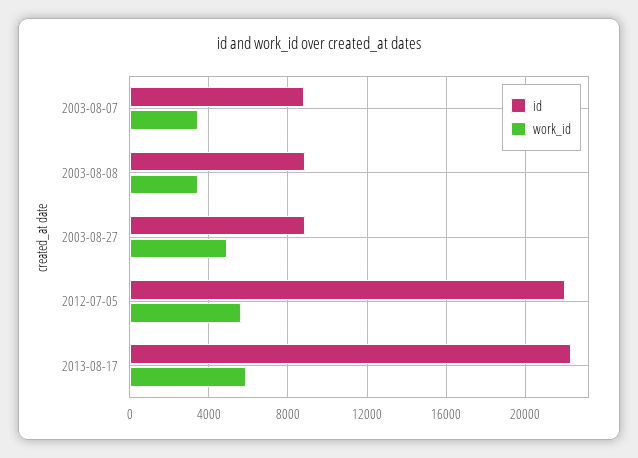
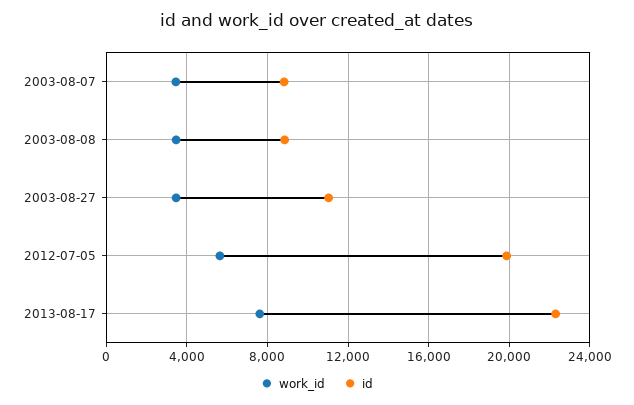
id, 2003-08-27: 9000 -> 11000
work_id, 2003-08-27: 5000 -> 3500
id, 2012-07-05: 22000 -> 20000
work_id, 2013-08-17: 6000 -> 7500

